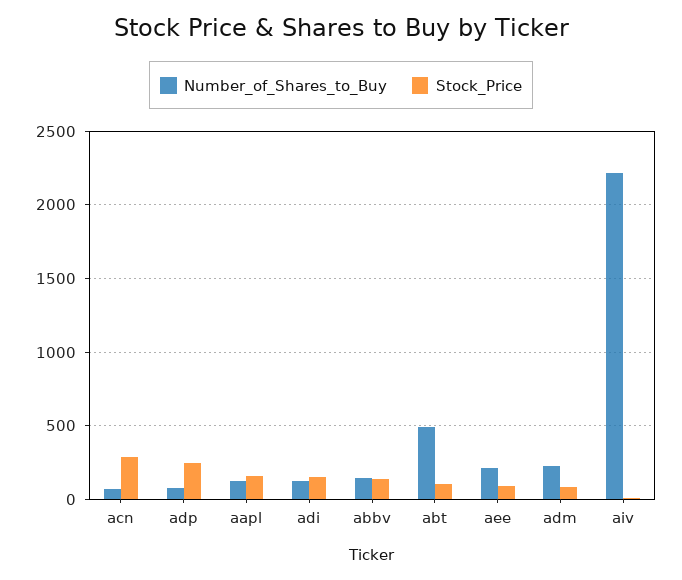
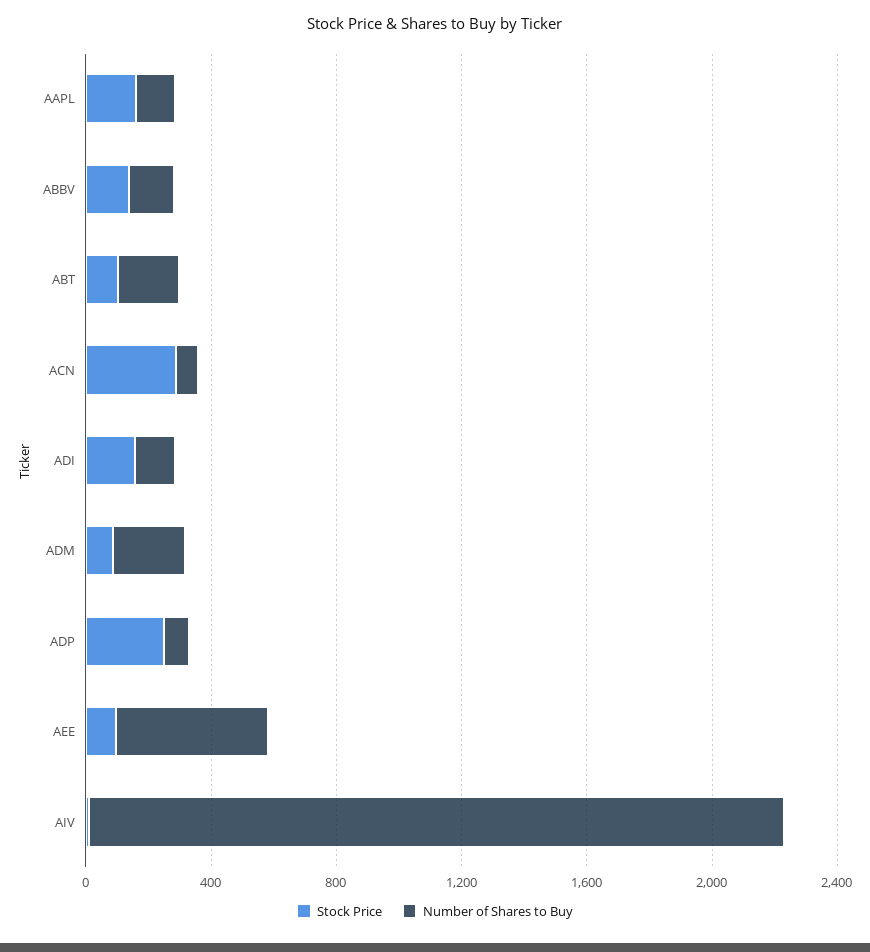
Number_of_Shares_to_Buy, abt: 500 -> 200
Number_of_Shares_to_Buy, aee: 200 -> 500

